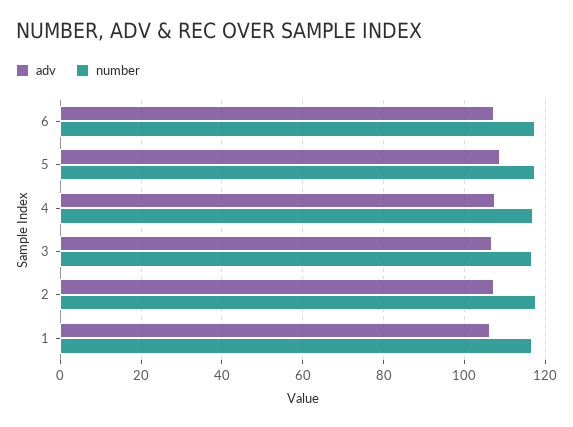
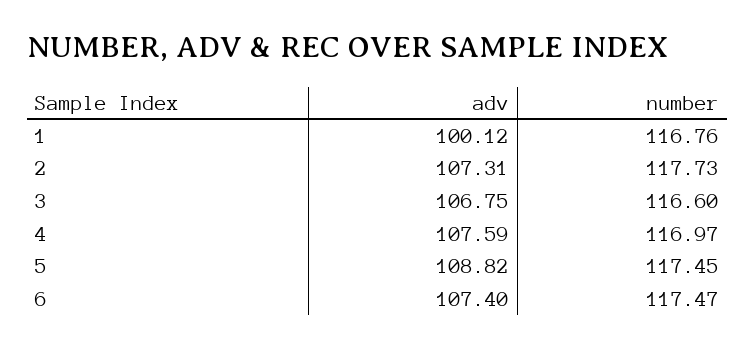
adv, 1: 106 -> 100.12

